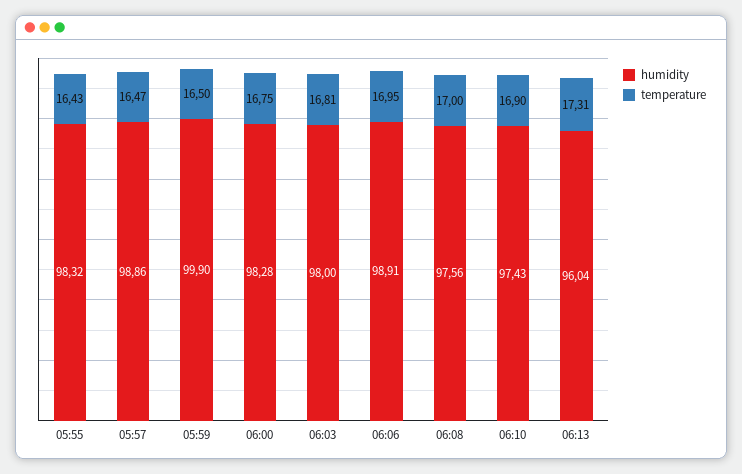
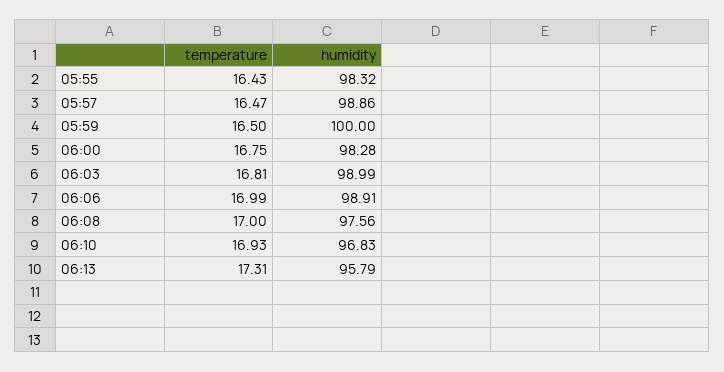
humidity, 05:59: 99.9 -> 100
humidity, 06:03: 98 -> 98.99
temperature, 06:06: 16.95 -> 16.99
humidity, 06:10: 97.43 -> 96.83
temperature, 06:10: 16.9 -> 16.93
humidity, 06:13: 96.04 -> 95.79

